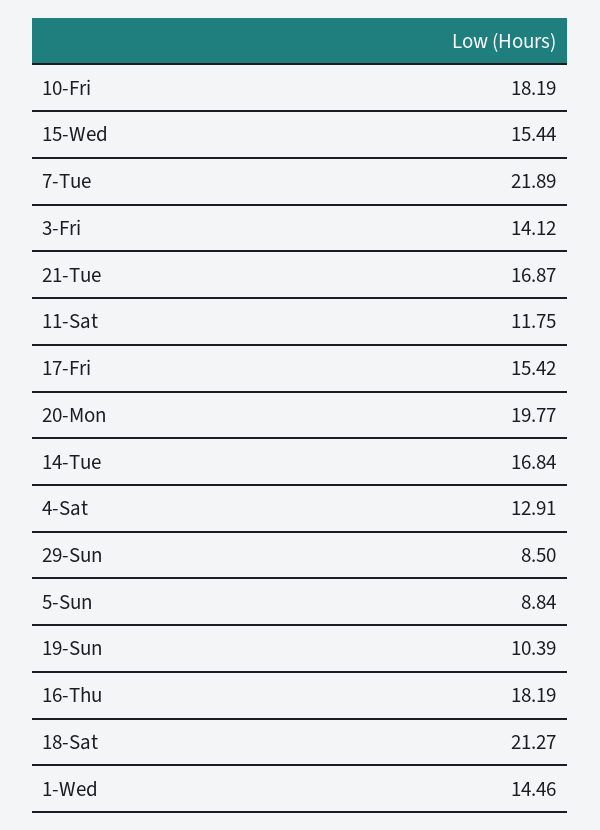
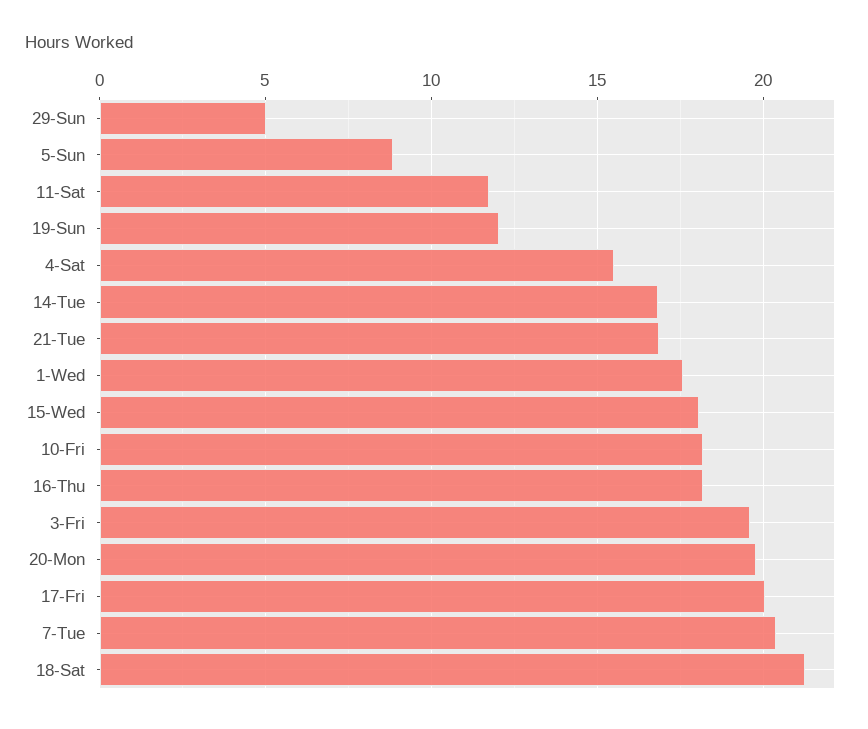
15-Wed: 15.44 -> 18
7-Tue: 21.89 -> 20.5
3-Fri: 14.12 -> 19.5
17-Fri: 15.42 -> 20
4-Sat: 12.91 -> 15.5
29-Sun: 8.5 -> 5
19-Sun: 10.39 -> 12
1-Wed: 14.46 -> 17.5

